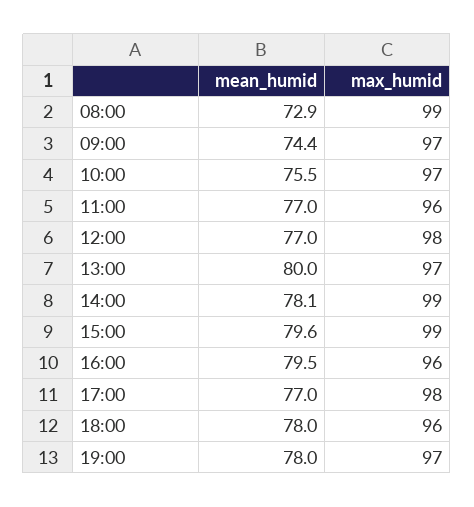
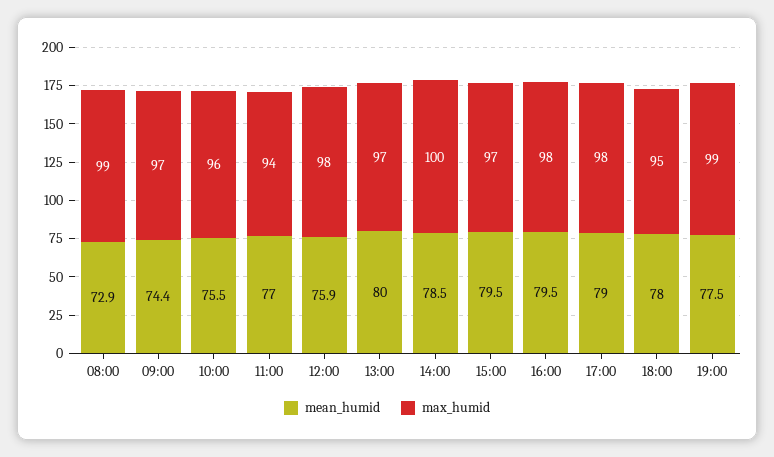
max_humid, 10:00: 97 -> 96
max_humid, 11:00: 96 -> 94
mean_humid, 12:00: 77 -> 75.9
mean_humid, 14:00: 78.1 -> 78.5
max_humid, 14:00: 99 -> 100
mean_humid, 15:00: 79.6 -> 79.5
max_humid, 15:00: 99 -> 97
max_humid, 16:00: 96 -> 98
mean_humid, 17:00: 77 -> 79
max_humid, 18:00: 96 -> 95
mean_humid, 19:00: 78 -> 77.5
max_humid, 19:00: 97 -> 99

